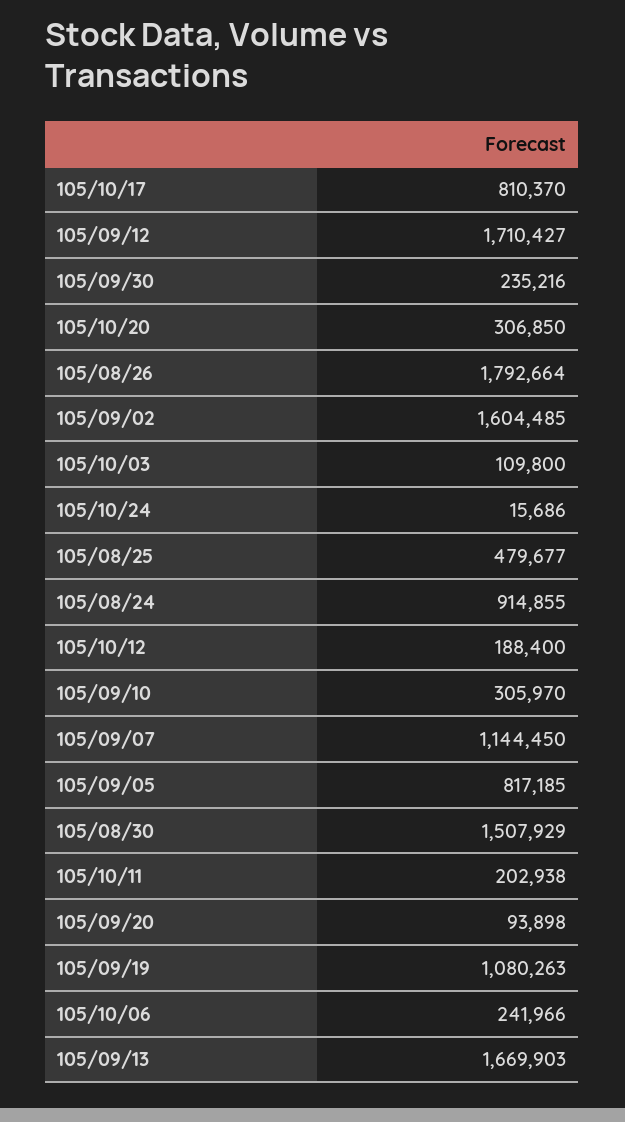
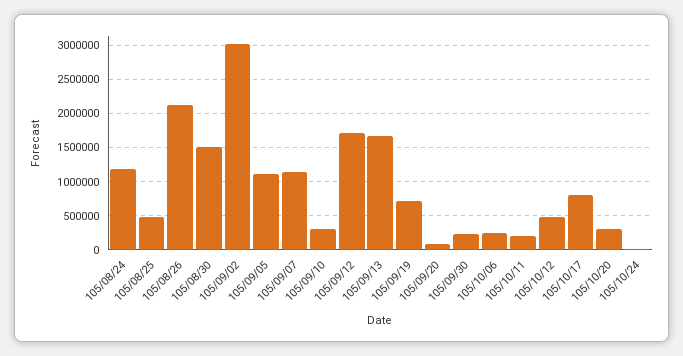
105/08/26: 1792664 -> 2100000
105/09/02: 1604485 -> 3000000
105/10/03: 109800 -> none
105/08/24: 914855 -> 1200000
105/10/12: 188400 -> 500000
105/09/05: 817185 -> 1100000
105/09/19: 1080263 -> 700000

